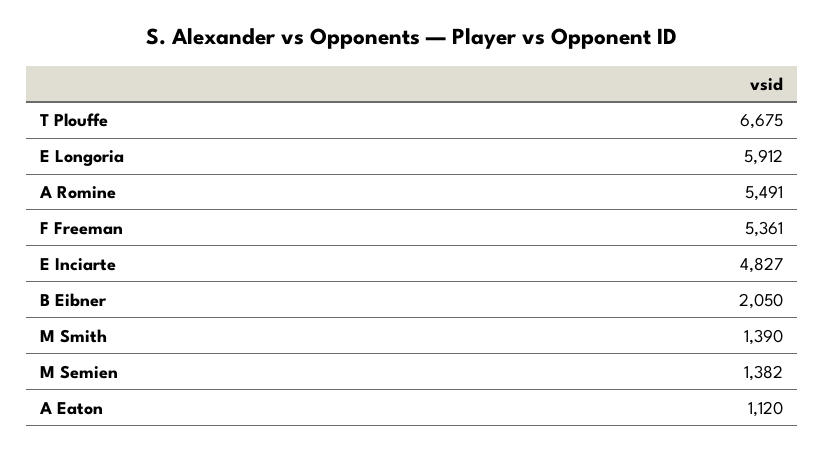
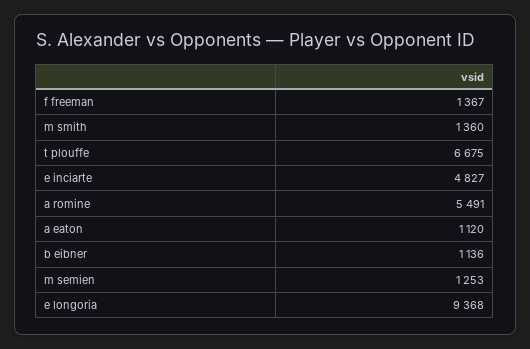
E Longoria: 5912 -> 9368
F Freeman: 5361 -> 1367
B Eibner: 2050 -> 1136
M Smith: 1390 -> 1360
M Semien: 1382 -> 1253

